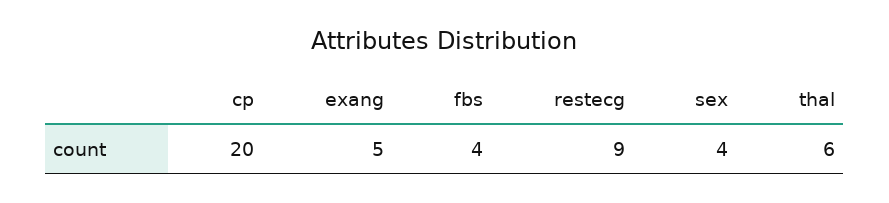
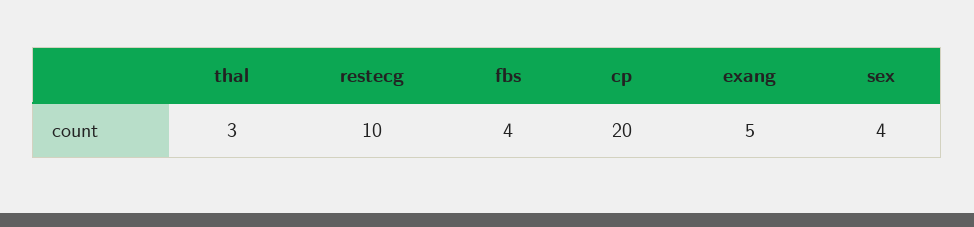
restecg: 9 -> 10
thal: 6 -> 3

